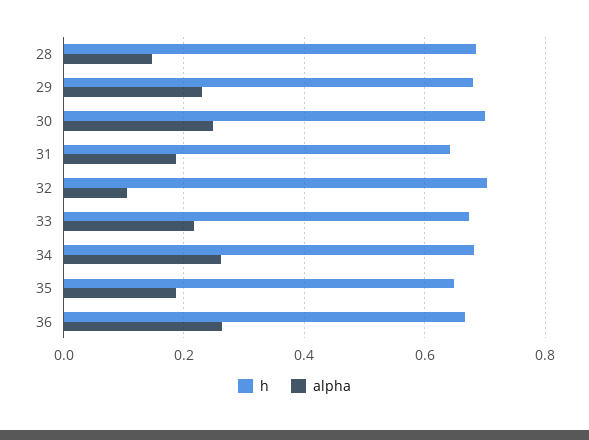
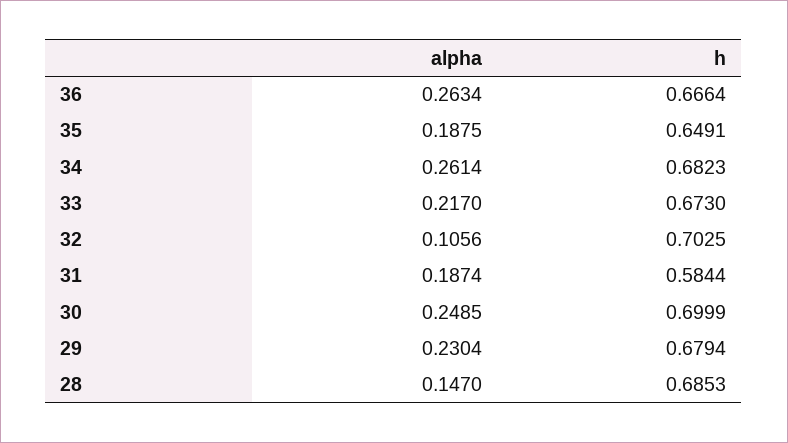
h, 31: 0.64 -> 0.5844

